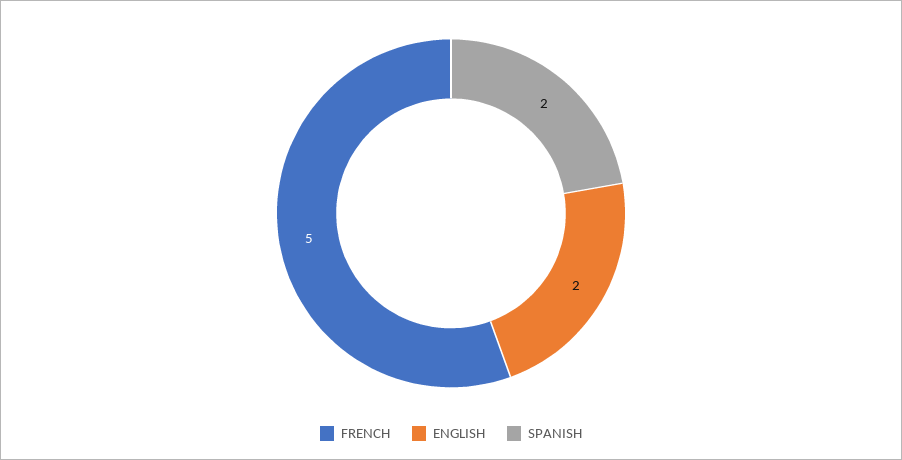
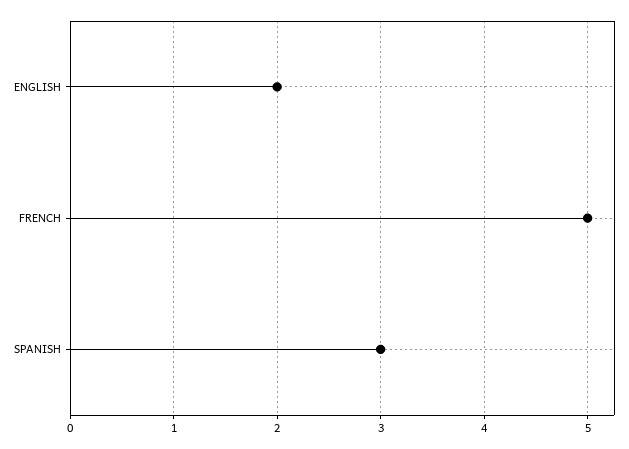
SPANISH: 2 -> 3

